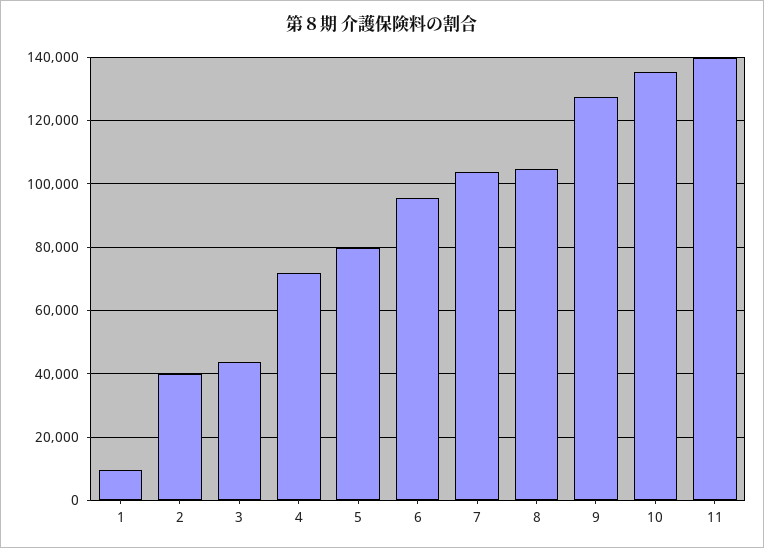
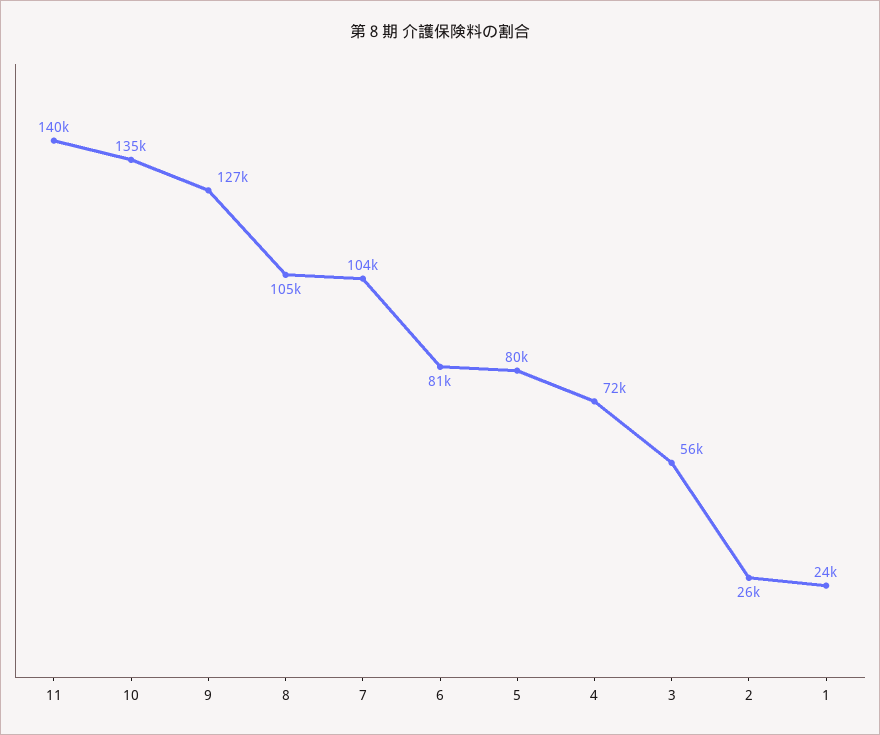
1: 10000 -> 24000
2: 40000 -> 26000
3: 44000 -> 56000
6: 96000 -> 81000

